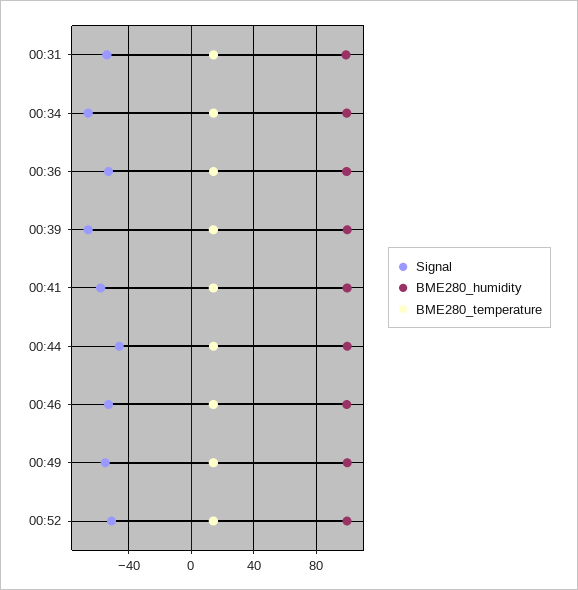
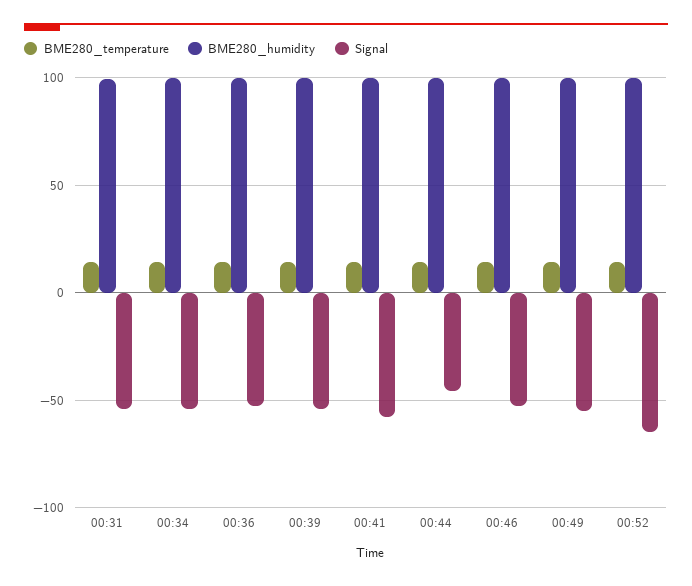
Signal, 00:34: -65 -> -55
Signal, 00:39: -65 -> -55
Signal, 00:52: -50 -> -65

